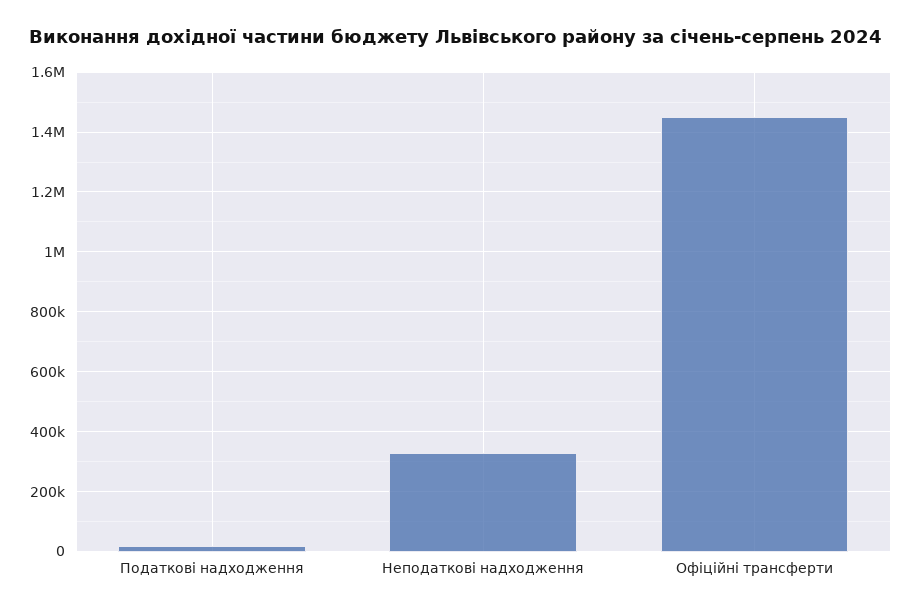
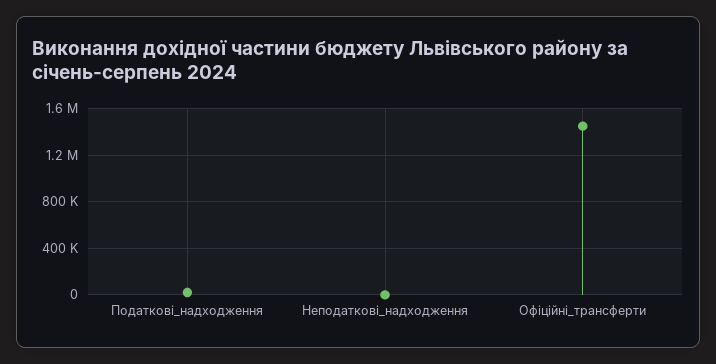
Неподаткові надходження: 325000 -> 0

